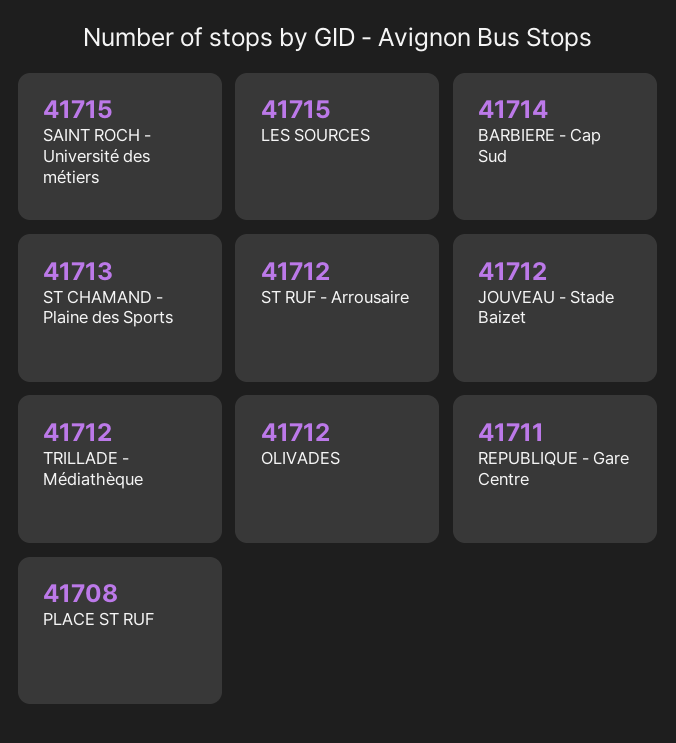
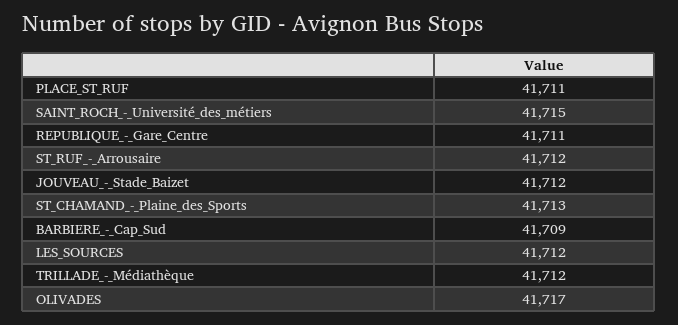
LES SOURCES: 41715 -> 41712
BARBIERE - Cap Sud: 41714 -> 41709
OLIVADES: 41712 -> 41717
PLACE ST RUF: 41708 -> 41711

